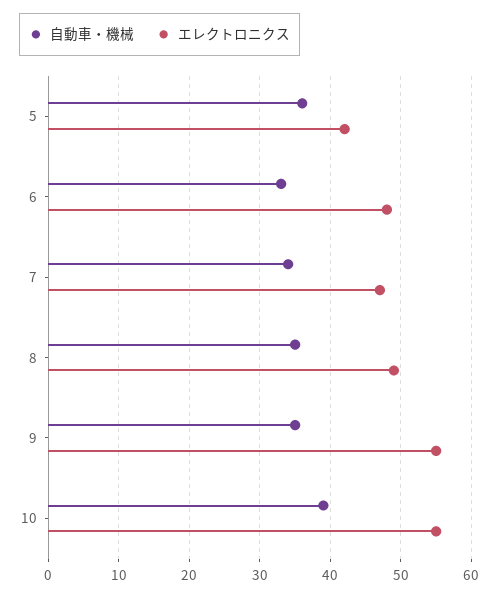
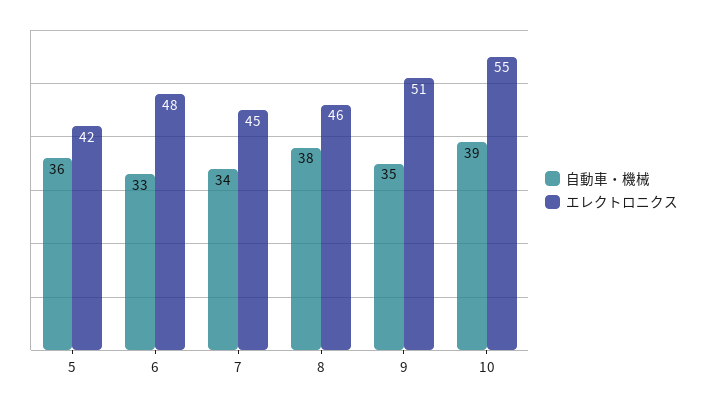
エレクトロニクス, 7: 47 -> 45
自動車・機械, 8: 35 -> 38
エレクトロニクス, 8: 49 -> 46
エレクトロニクス, 9: 55 -> 51

